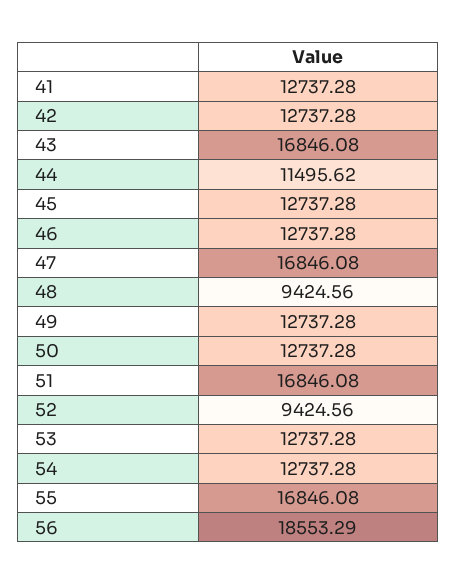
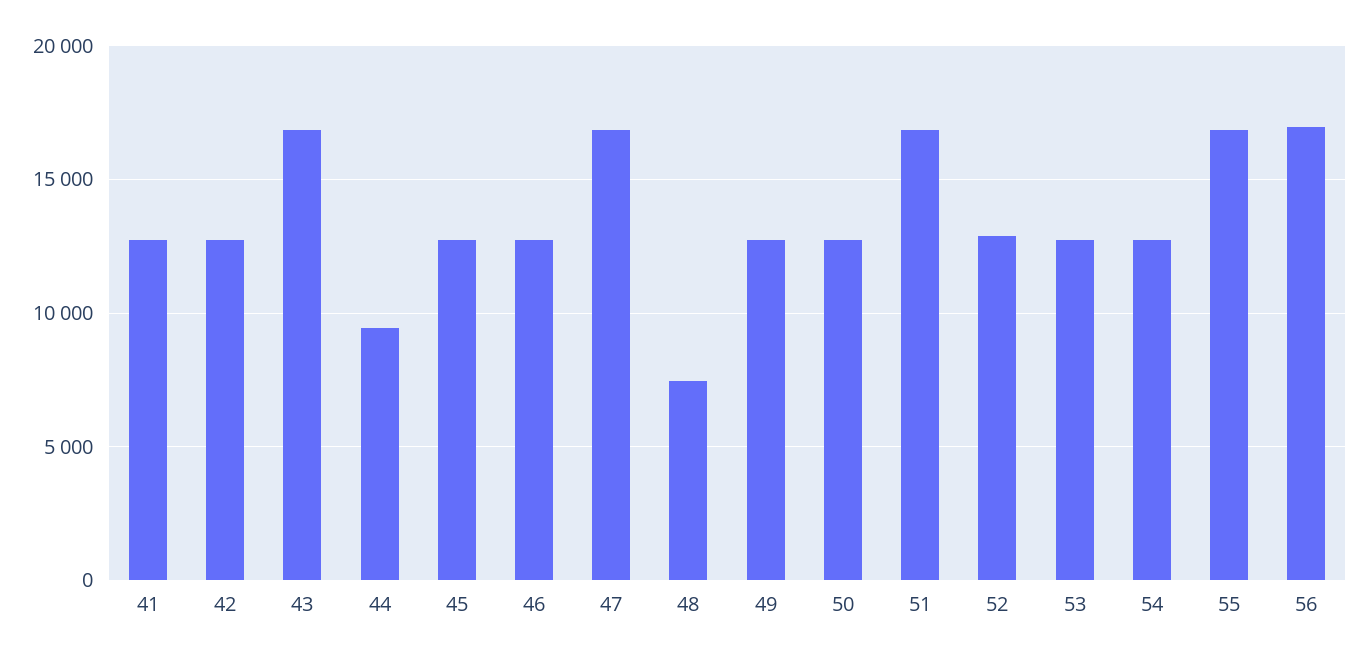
44: 11495.62 -> 9500
48: 9424.56 -> 7500
52: 9424.56 -> 13000
56: 18553.29 -> 17000

